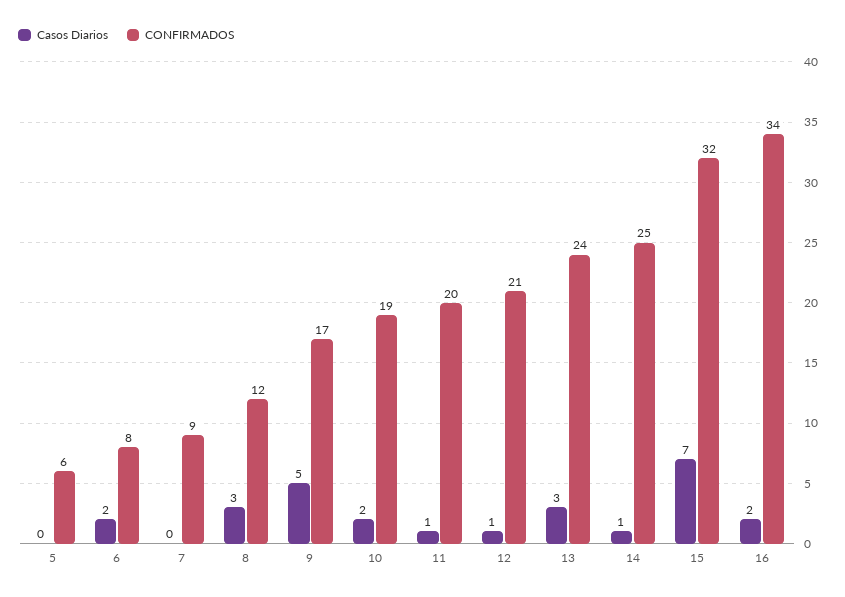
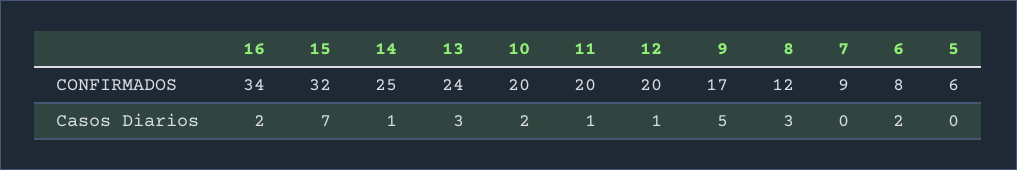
CONFIRMADOS, 10: 19 -> 20
CONFIRMADOS, 12: 21 -> 20

